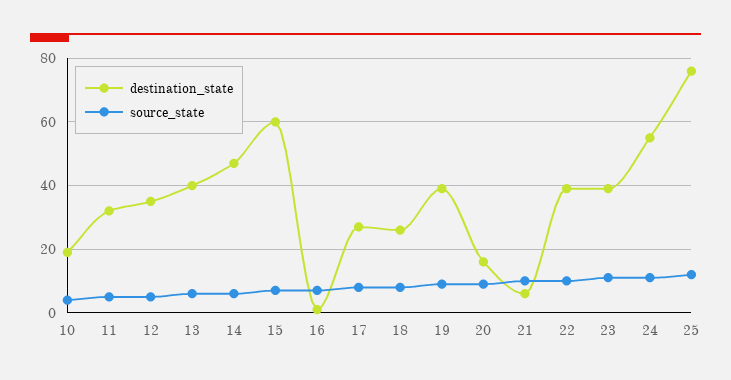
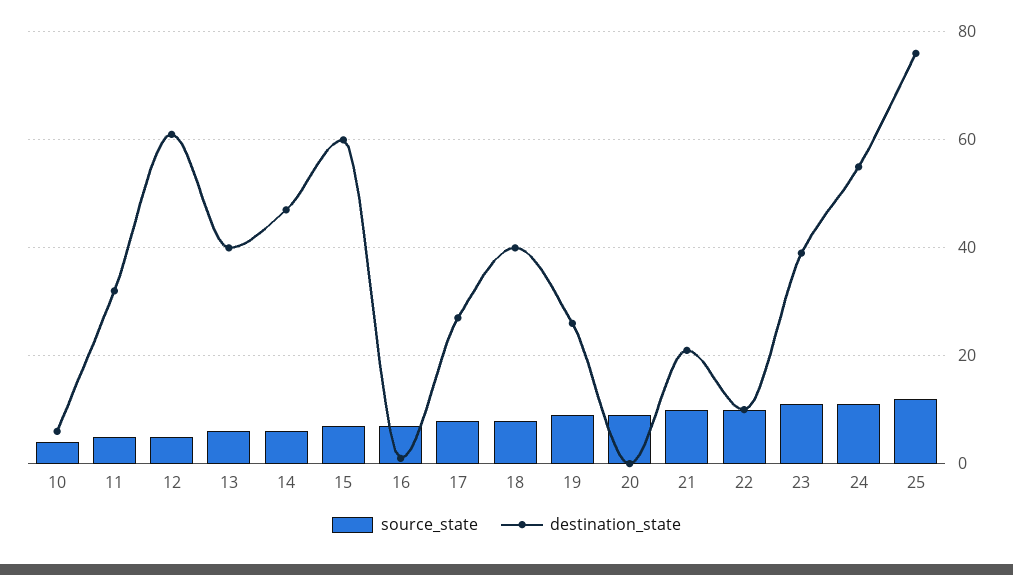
destination_state, 10: 20 -> 5
destination_state, 12: 35 -> 60
destination_state, 18: 25 -> 40
destination_state, 19: 40 -> 25
destination_state, 20: 15 -> 0
destination_state, 21: 5 -> 20
destination_state, 22: 40 -> 10

